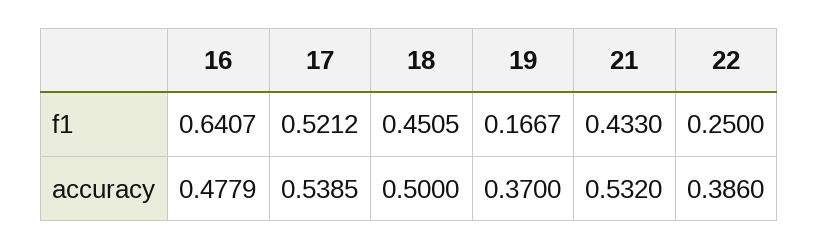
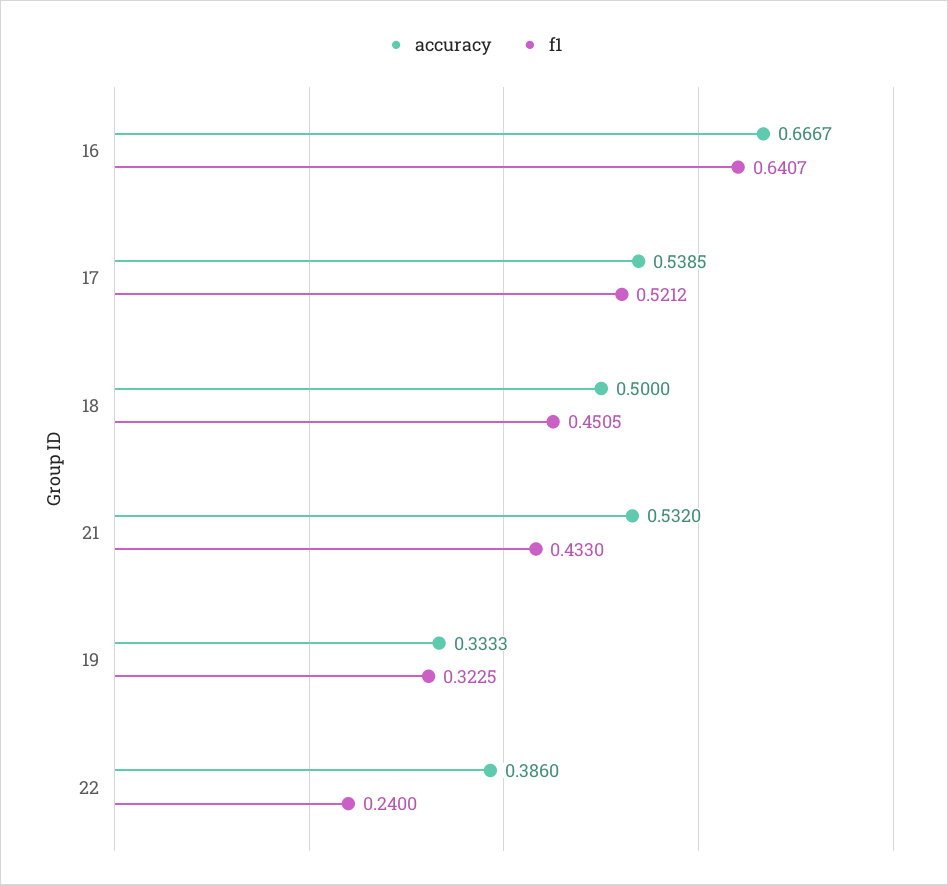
f1, 19: 0.1667 -> 0.3225
f1, 22: 0.25 -> 0.24
accuracy, 16: 0.4779 -> 0.6667
accuracy, 19: 0.37 -> 0.3333

